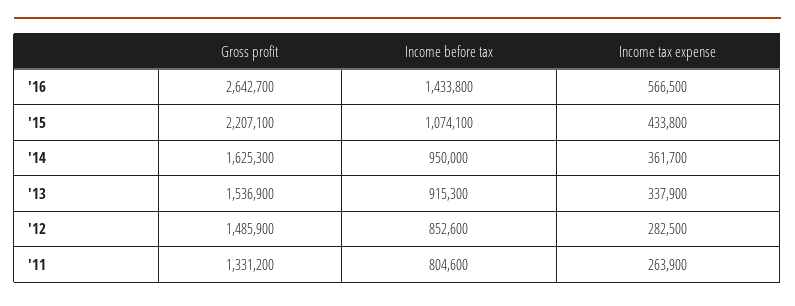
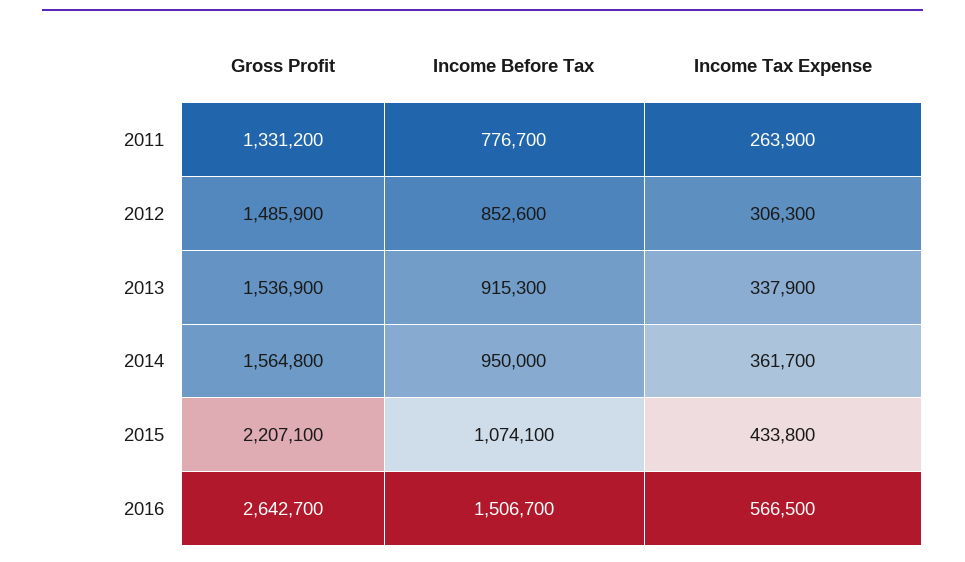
Income before tax, '16: 1433800 -> 1506700
Gross profit, '14: 1625300 -> 1564800
Income tax expense, '12: 282500 -> 306300
Income before tax, '11: 804600 -> 776700

